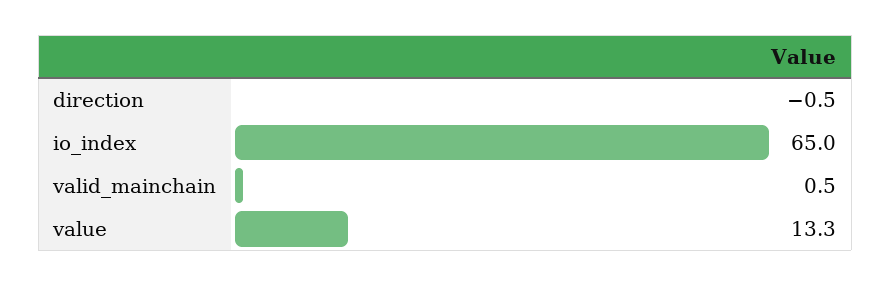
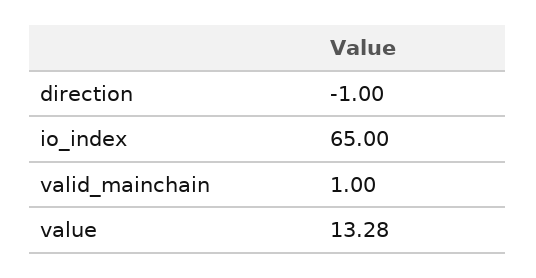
direction: -0.5 -> -1
valid_mainchain: 0.5 -> 1

